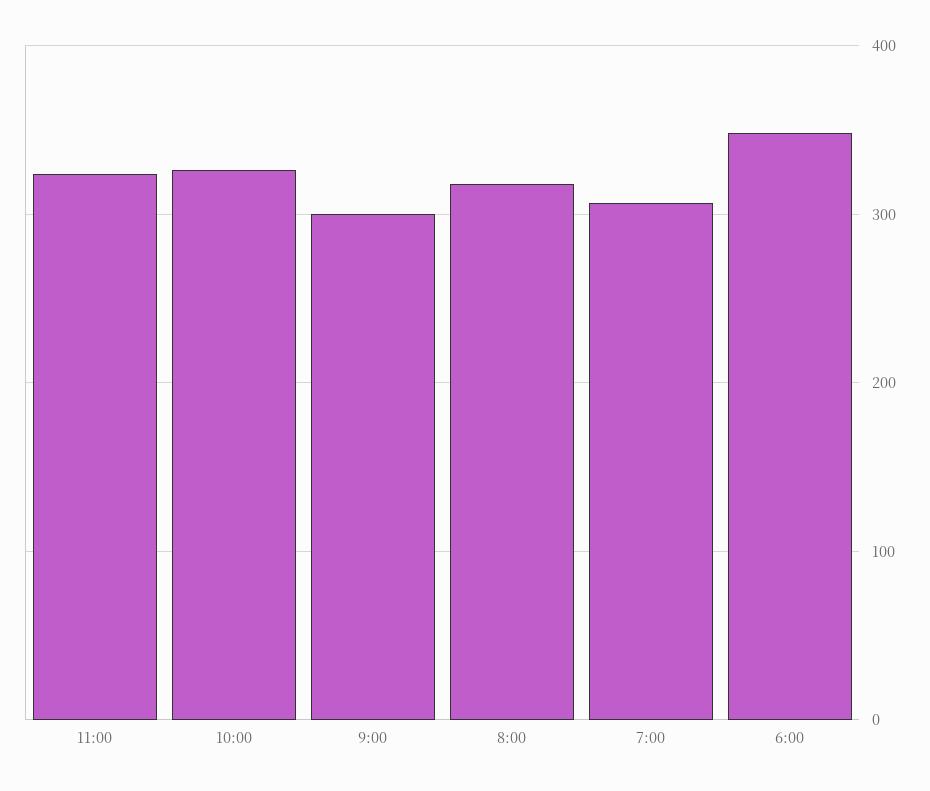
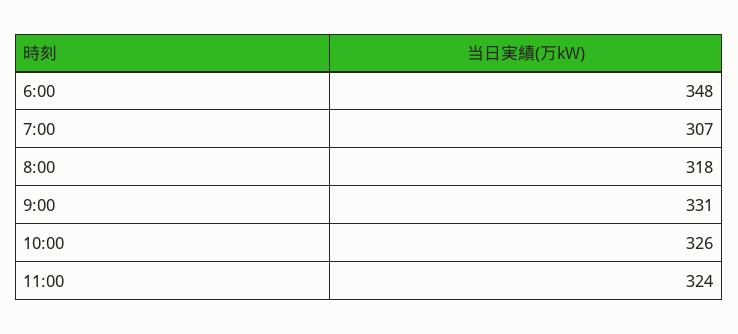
9:00: 300 -> 331

